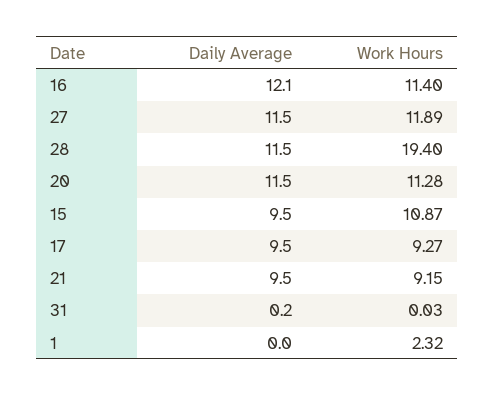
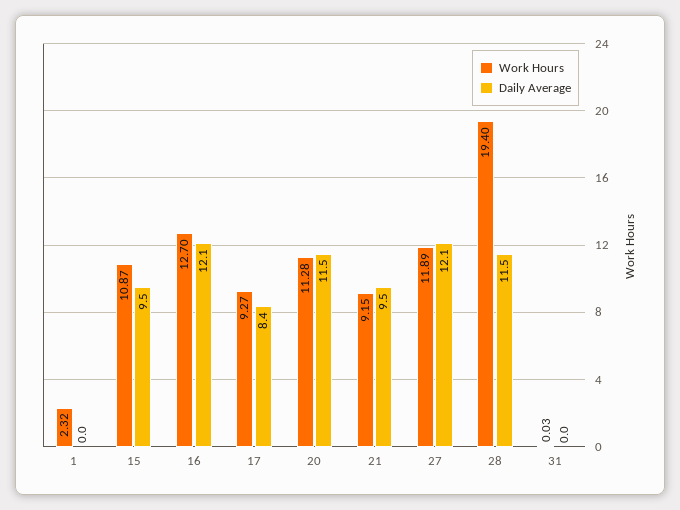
Work Hours, 16: 11.4 -> 12.7
Daily Average, 27: 11.5 -> 12.1
Daily Average, 17: 9.5 -> 8.4
Daily Average, 31: 0.2 -> 0

